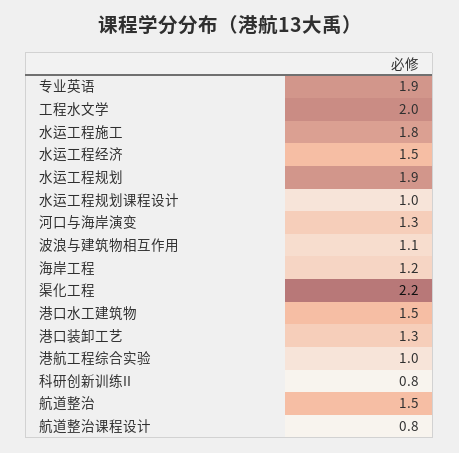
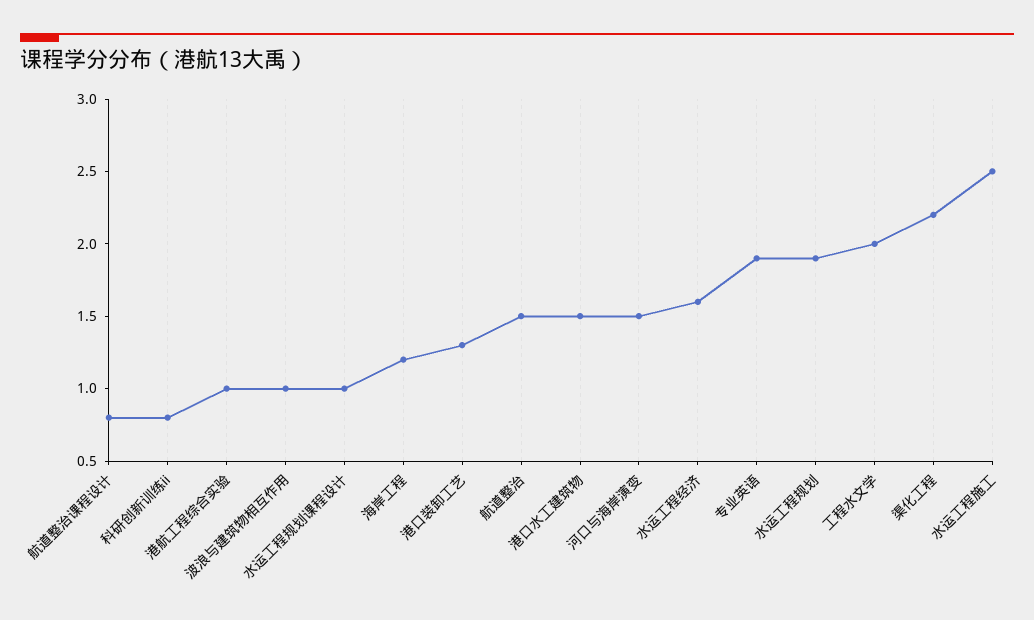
水运工程施工: 1.8 -> 2.5
水运工程经济: 1.5 -> 1.6
河口与海岸演变: 1.3 -> 1.5
波浪与建筑物相互作用: 1.1 -> 1

